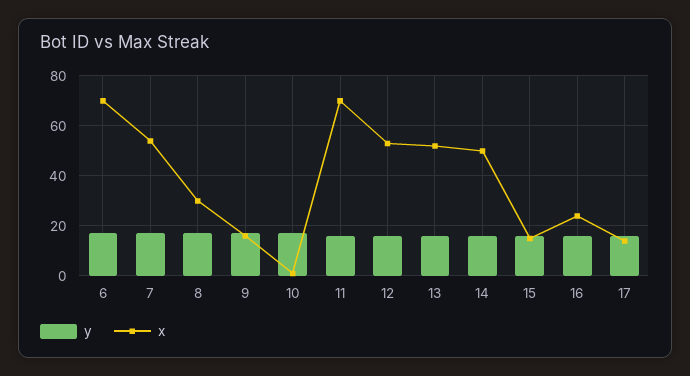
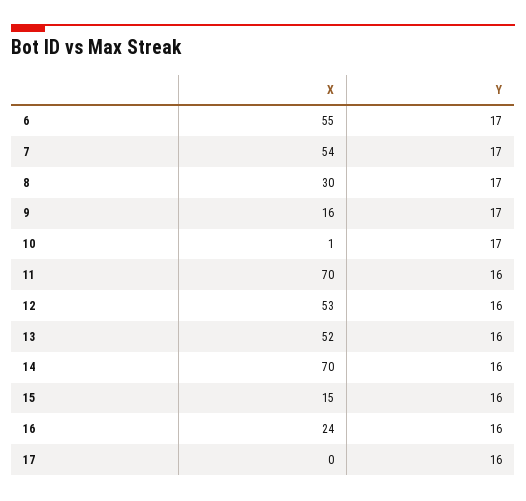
x, 6: 70 -> 55
x, 14: 50 -> 70
x, 17: 15 -> 0

